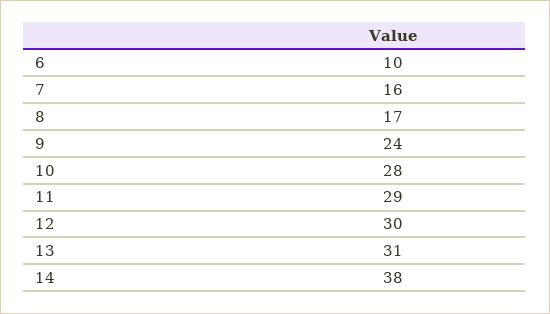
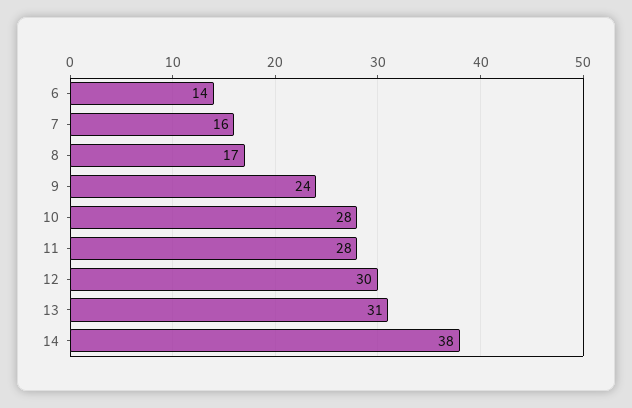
6: 10 -> 14
11: 29 -> 28

